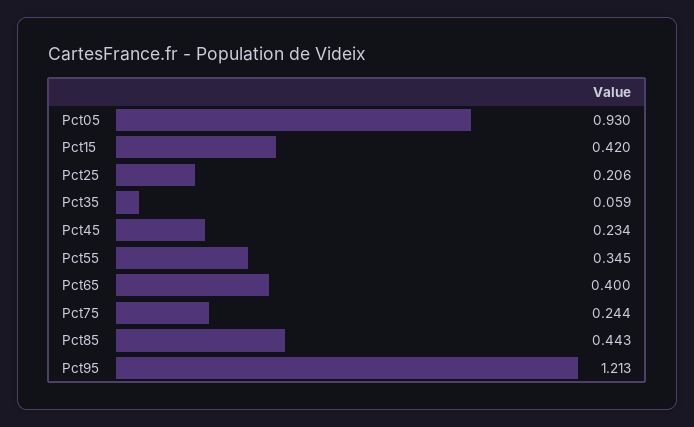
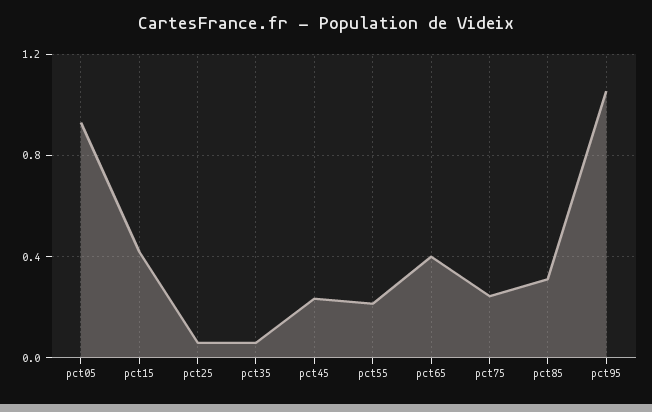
Pct25: 0.206 -> 0.05
Pct55: 0.345 -> 0.2
Pct85: 0.443 -> 0.3
Pct95: 1.213 -> 1.05

